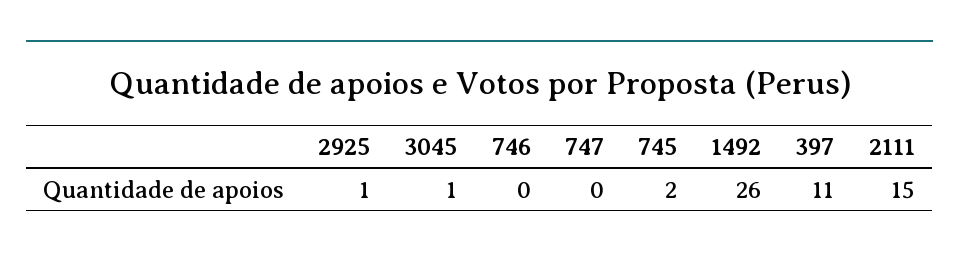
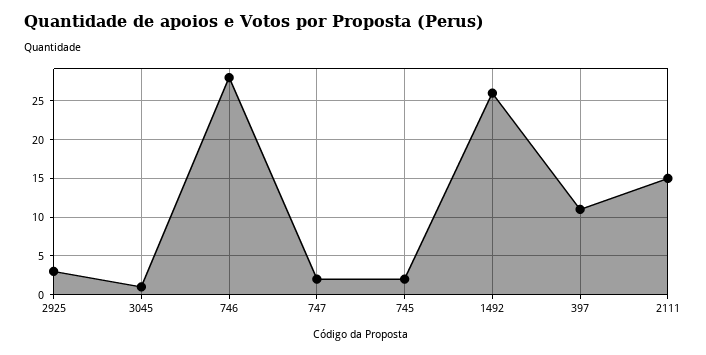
2925: 1 -> 3
746: 0 -> 28
747: 0 -> 2

